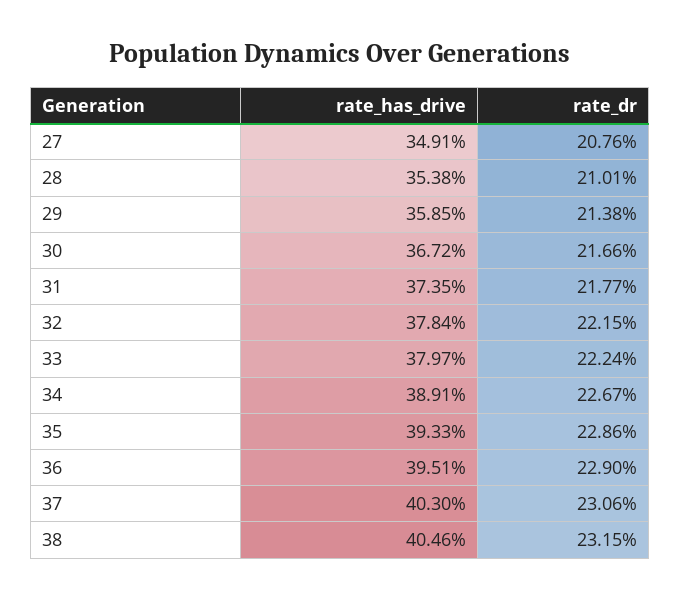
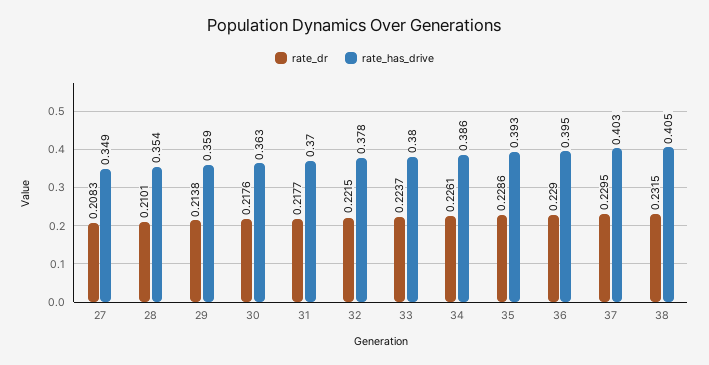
rate_dr, 27: 0.2076 -> 0.2083
rate_has_drive, 30: 0.3672 -> 0.363
rate_dr, 30: 0.2166 -> 0.2176
rate_has_drive, 31: 0.3735 -> 0.37
rate_dr, 33: 0.2224 -> 0.2237
rate_has_drive, 34: 0.3891 -> 0.386
rate_dr, 34: 0.2267 -> 0.2261
rate_dr, 37: 0.2306 -> 0.2295

